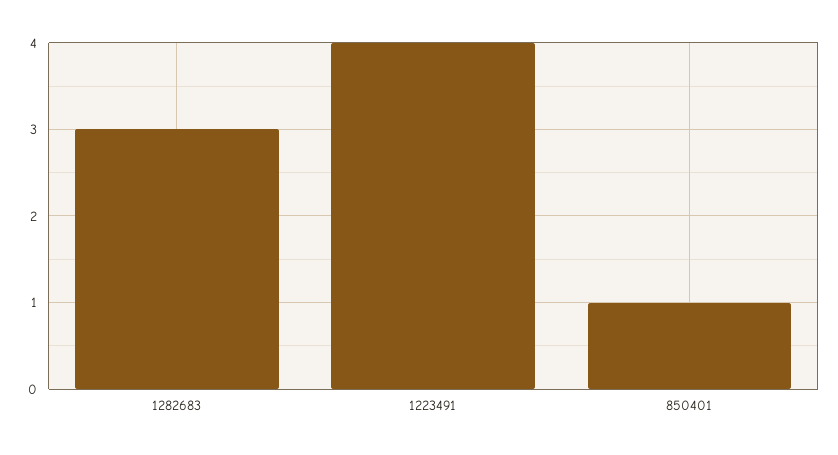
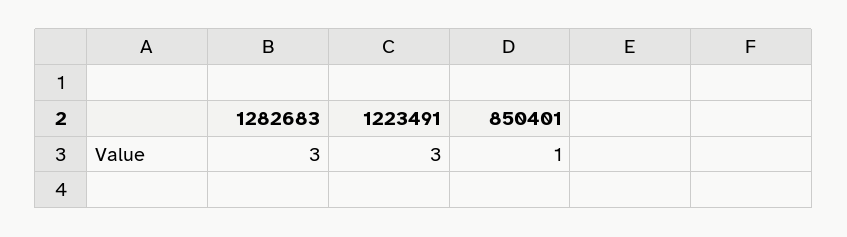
1223491: 4 -> 3

